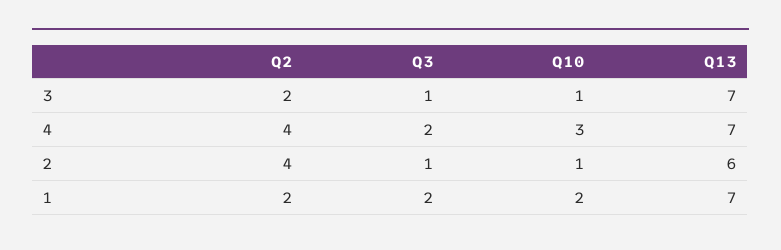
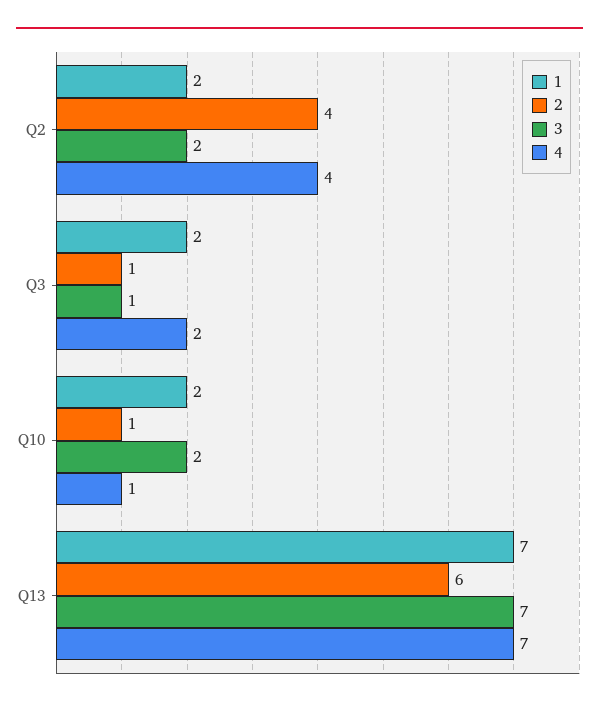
3, Q10: 1 -> 2
4, Q10: 3 -> 1

